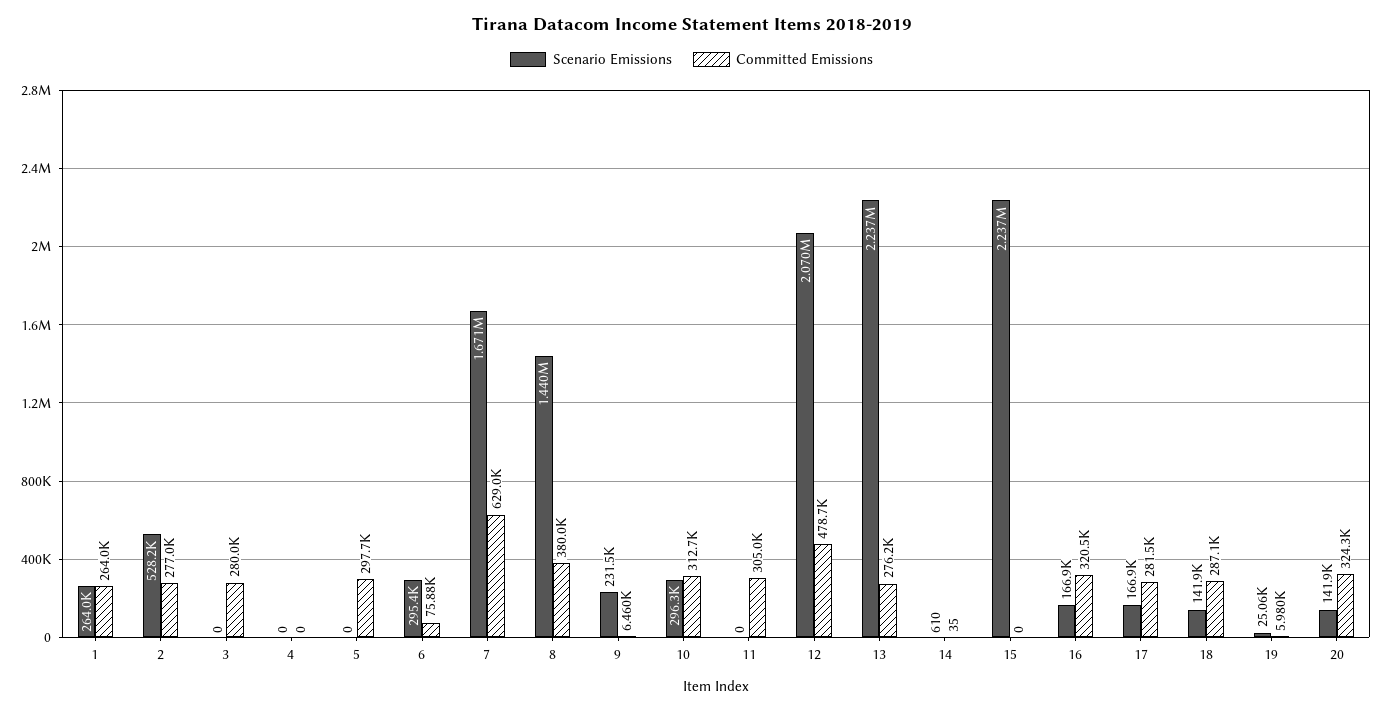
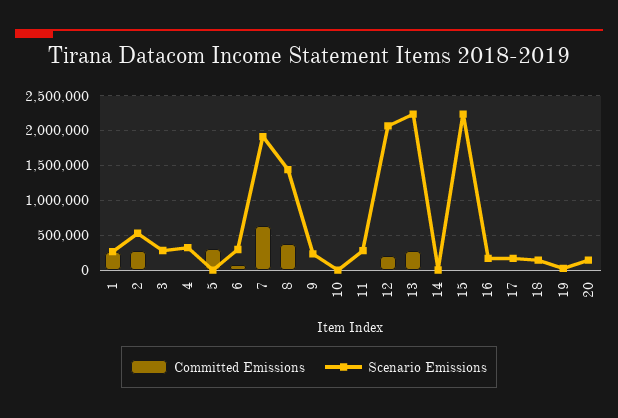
Scenario Emissions, 3: 0 -> 300000
Committed Emissions, 3: 280000 -> 0
Scenario Emissions, 4: 0 -> 300000
Scenario Emissions, 7: 1671000 -> 1900000
Scenario Emissions, 10: 296300 -> 0
Committed Emissions, 10: 312700 -> 0
Scenario Emissions, 11: 0 -> 300000
Committed Emissions, 11: 305000 -> 0
Committed Emissions, 12: 478700 -> 200000
Committed Emissions, 16: 320500 -> 0
Committed Emissions, 17: 281500 -> 0
Committed Emissions, 18: 287100 -> 0
Committed Emissions, 20: 324300 -> 0

